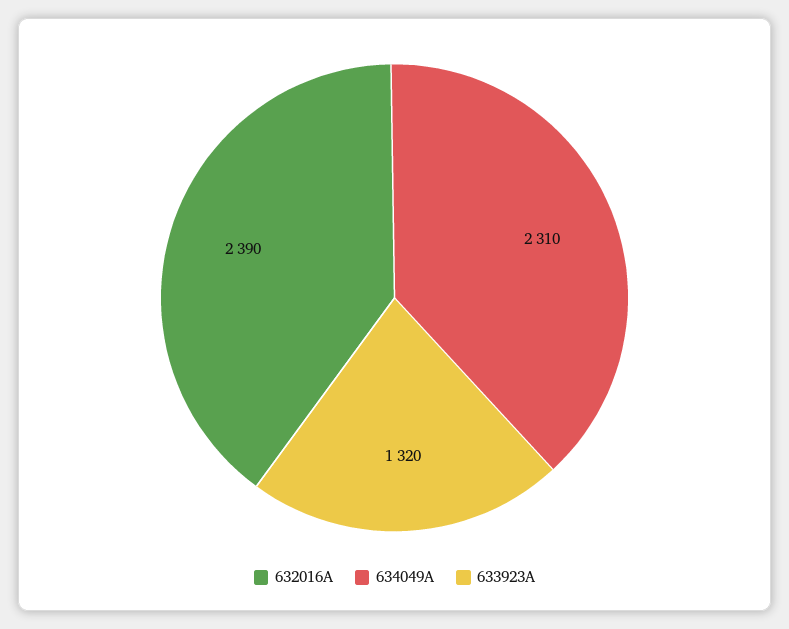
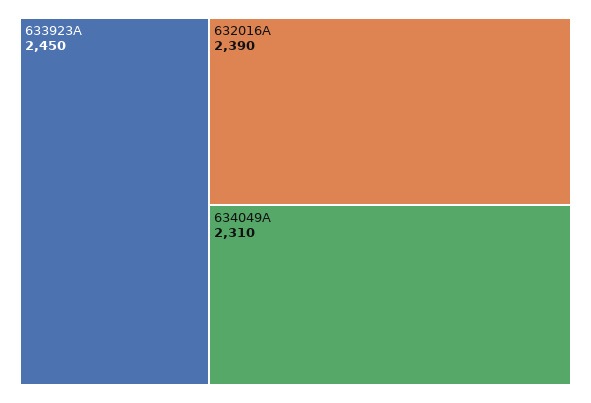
633923A: 1320 -> 2450

